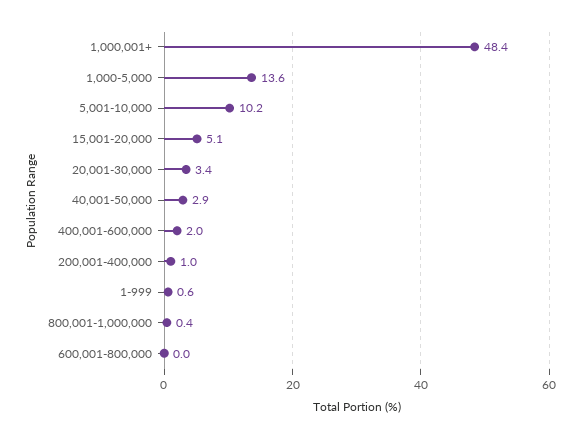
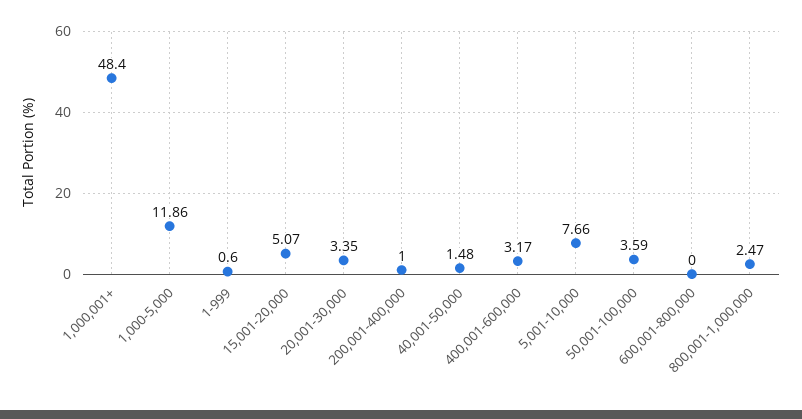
1,000-5,000: 13.6 -> 11.86
5,001-10,000: 10.2 -> 7.66
40,001-50,000: 2.9 -> 1.48
400,001-600,000: 2 -> 3.17
800,001-1,000,000: 0.4 -> 2.47
50,001-100,000: none -> 3.59

